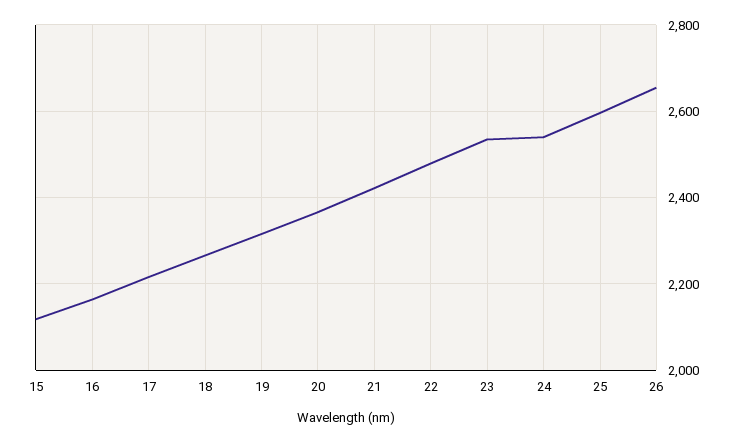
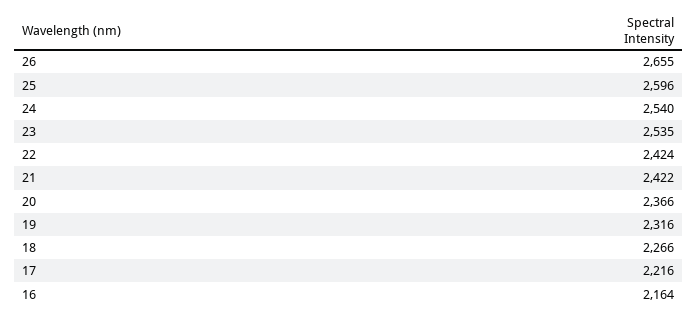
15: 2120 -> none
22: 2480 -> 2424

